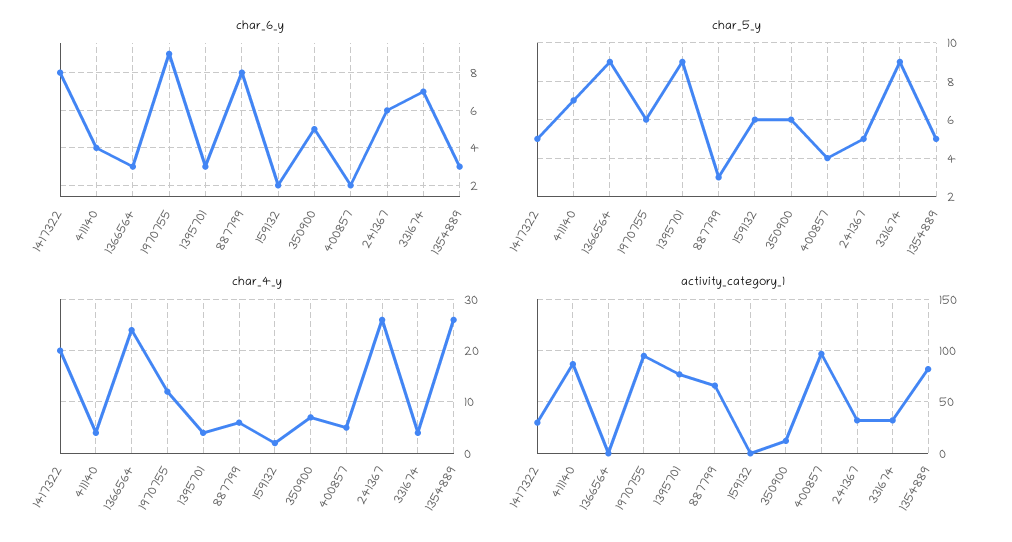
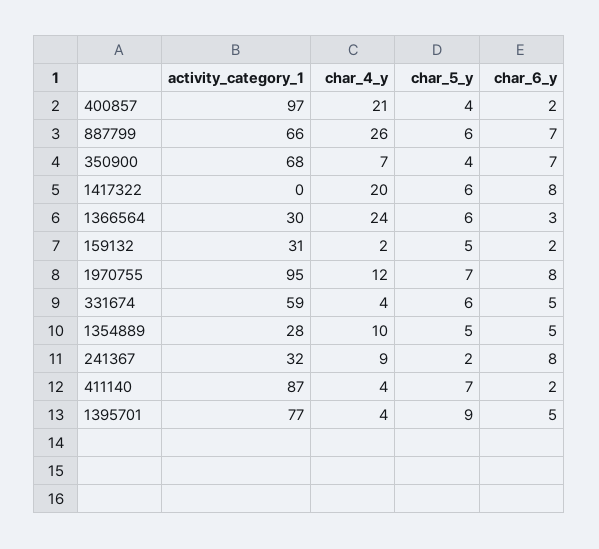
char_6_y, 411140: 4 -> 2
char_6_y, 1970755: 9 -> 8
char_6_y, 1395701: 3 -> 5
char_6_y, 887799: 8 -> 7
char_6_y, 350900: 5 -> 7
char_6_y, 241367: 6 -> 8
char_6_y, 331674: 7 -> 5
char_6_y, 1354889: 3 -> 5
char_5_y, 1417322: 5 -> 6
char_5_y, 1366564: 9 -> 6
char_5_y, 1970755: 6 -> 7
char_5_y, 887799: 3 -> 6
char_5_y, 159132: 6 -> 5
char_5_y, 350900: 6 -> 4
char_5_y, 241367: 5 -> 2
char_5_y, 331674: 9 -> 6
char_4_y, 887799: 5 -> 26
char_4_y, 400857: 5 -> 21
char_4_y, 241367: 25 -> 9
char_4_y, 1354889: 25 -> 10
activity_category_1, 1417322: 30 -> 0
activity_category_1, 1366564: 0 -> 30
activity_category_1, 159132: 0 -> 31
activity_category_1, 350900: 10 -> 68
activity_category_1, 331674: 30 -> 59
activity_category_1, 1354889: 80 -> 28

